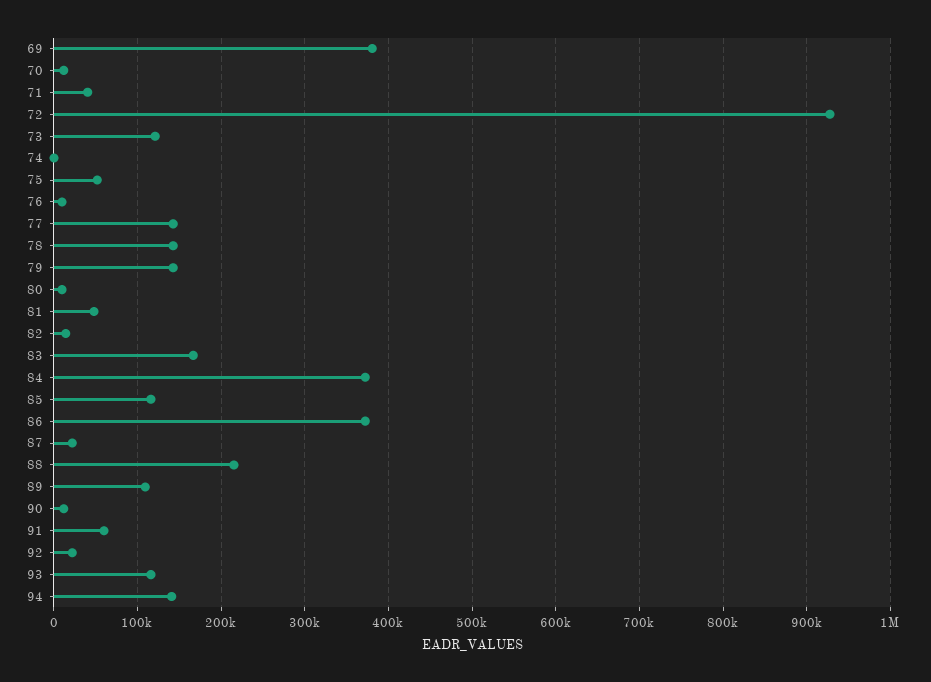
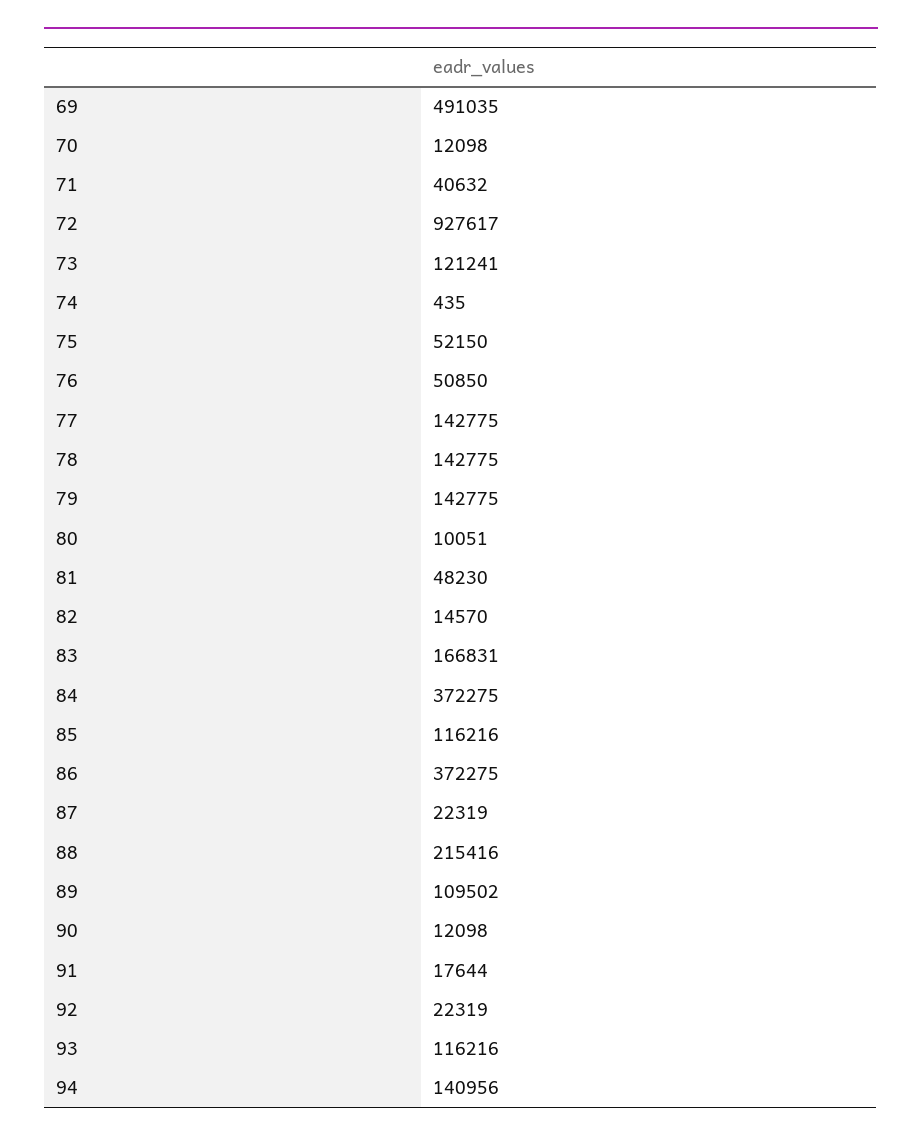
69: 380000 -> 491035
76: 10000 -> 50850
91: 60000 -> 17644

